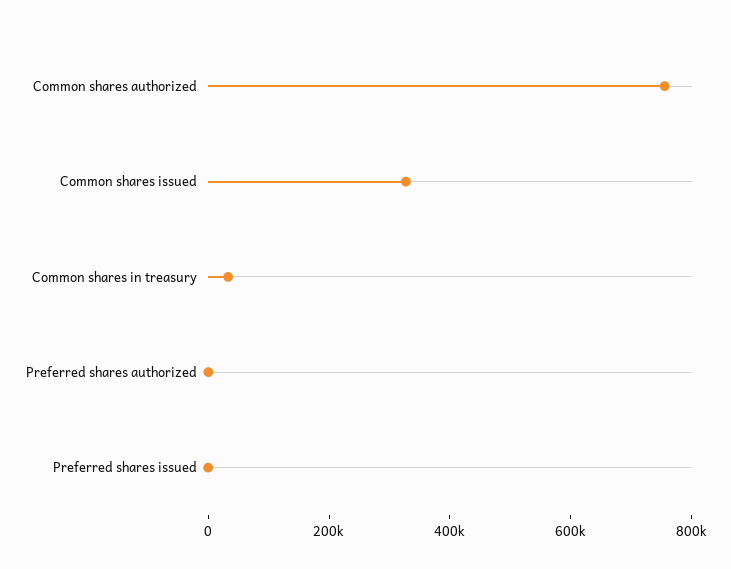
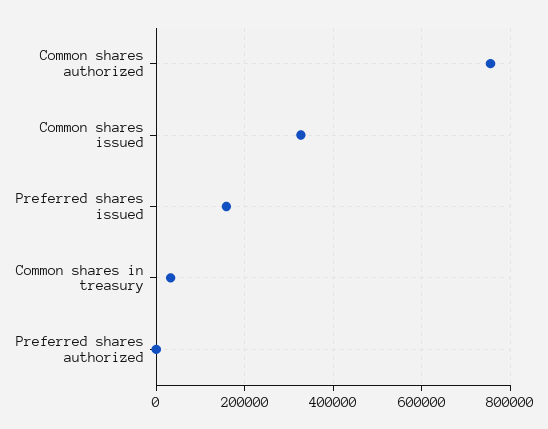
Preferred shares issued: 0 -> 160000

